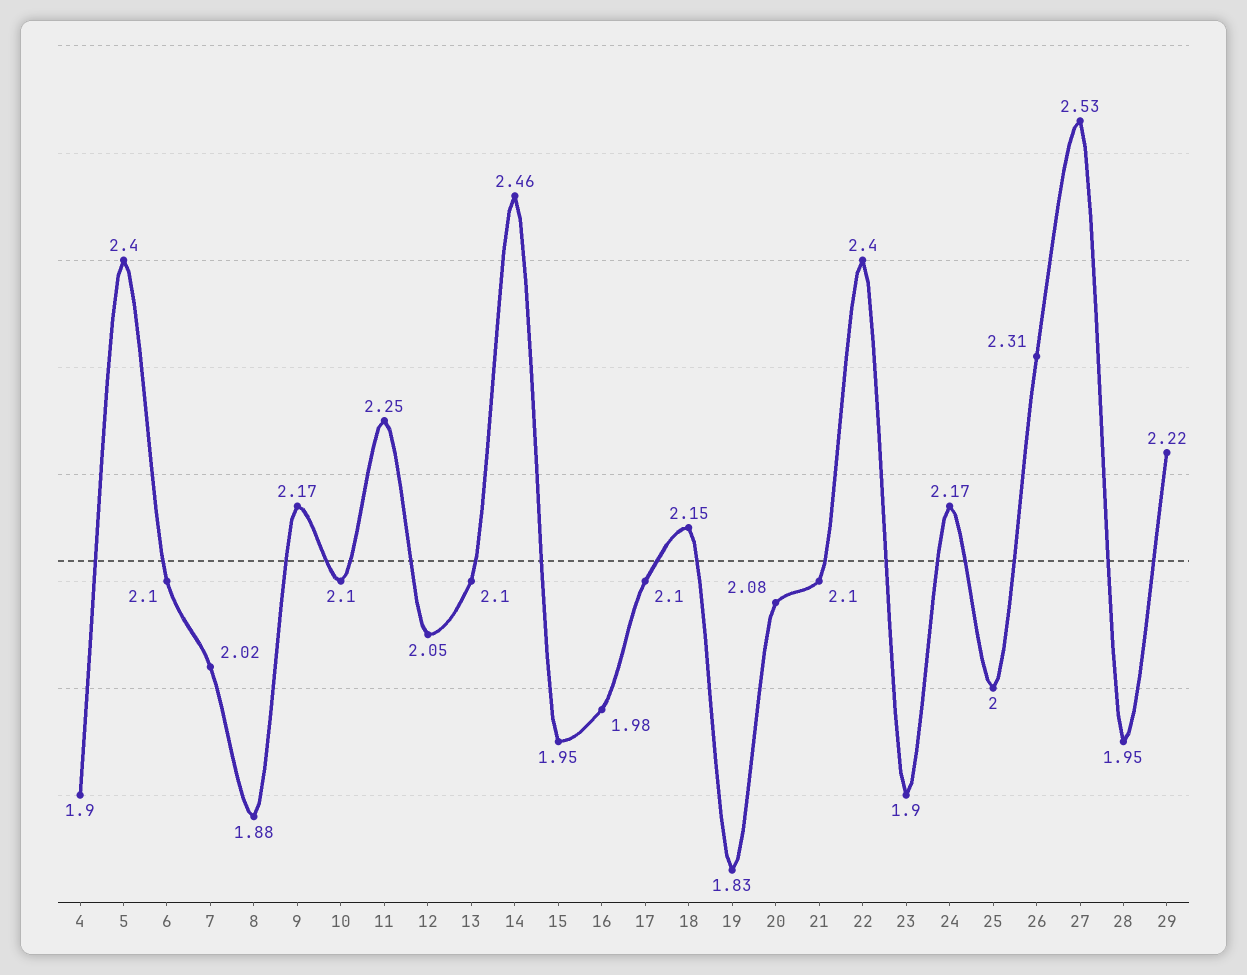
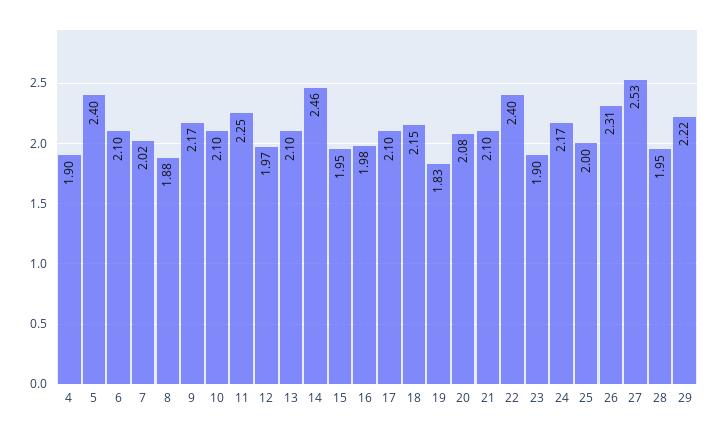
12: 2.05 -> 1.97

